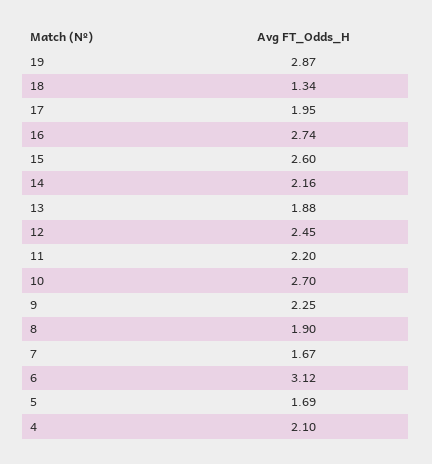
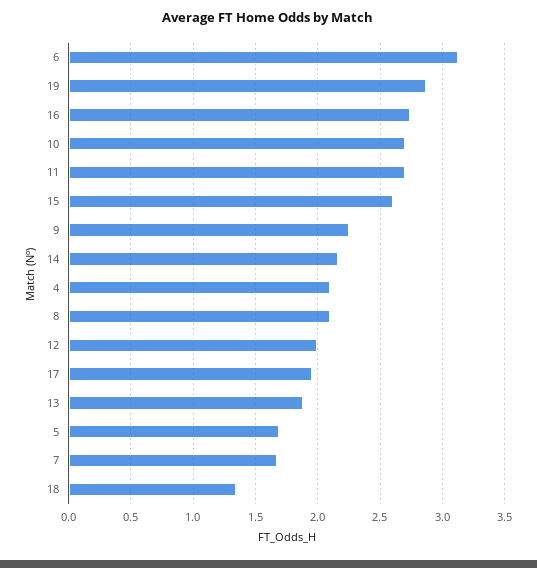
12: 2.45 -> 2
11: 2.2 -> 2.7
8: 1.9 -> 2.1

